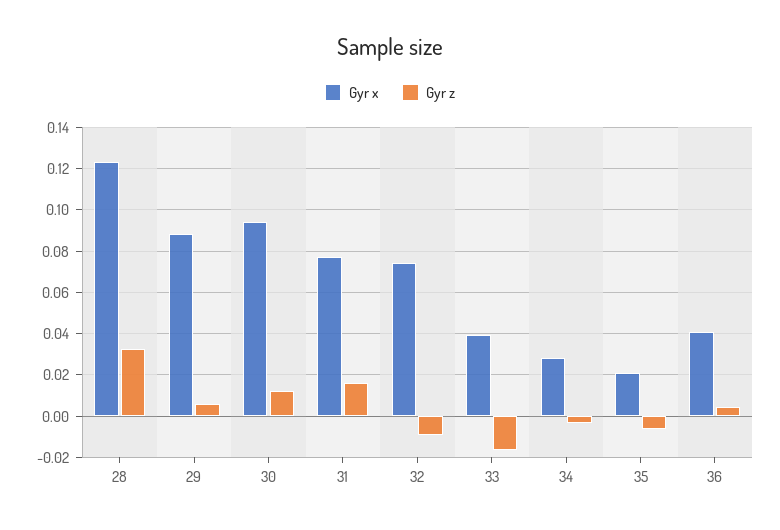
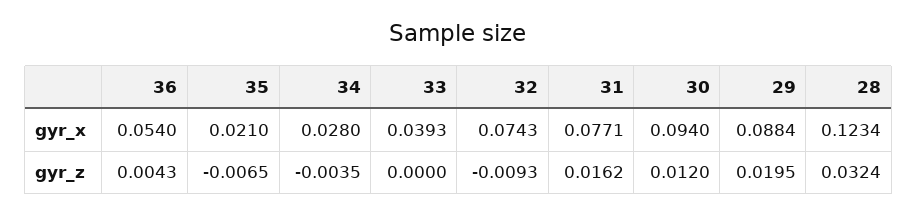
Gyr z, 29: 0.005 -> 0.0195
Gyr z, 33: -0.015 -> 0
Gyr x, 36: 0.04 -> 0.054

